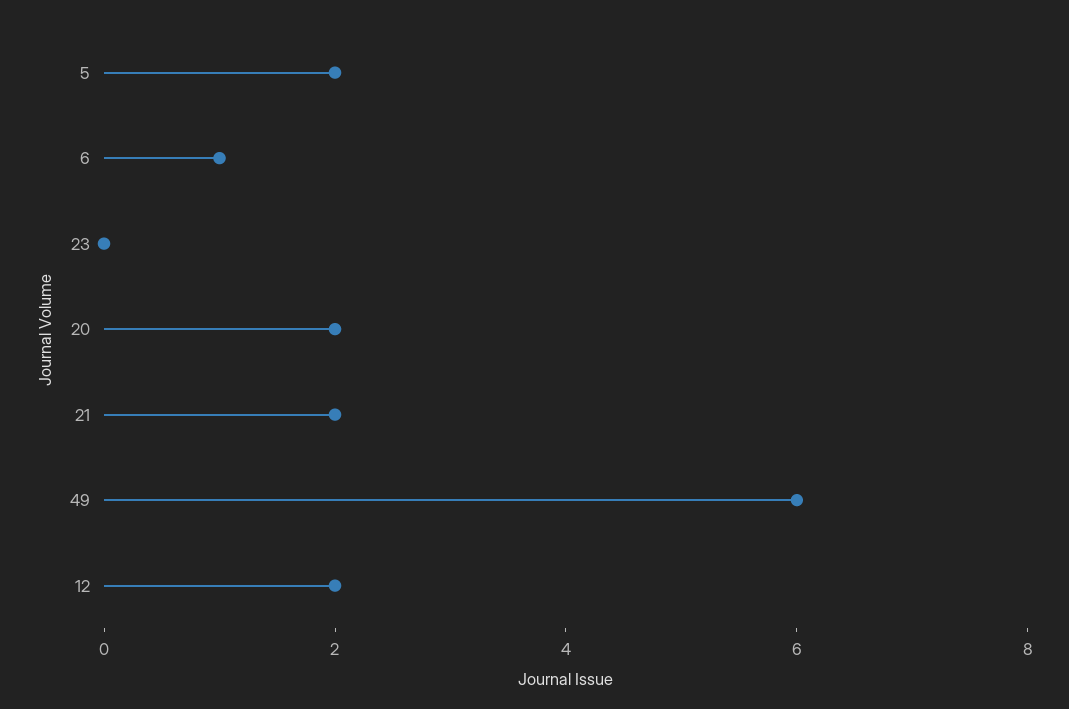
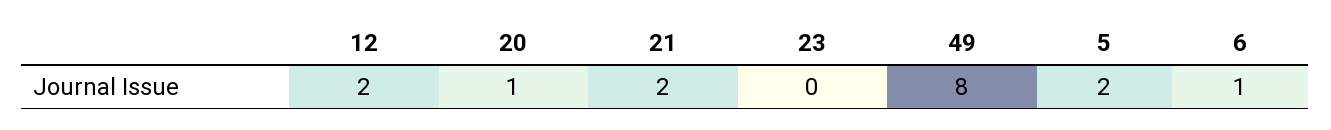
20: 2 -> 1
49: 6 -> 8

